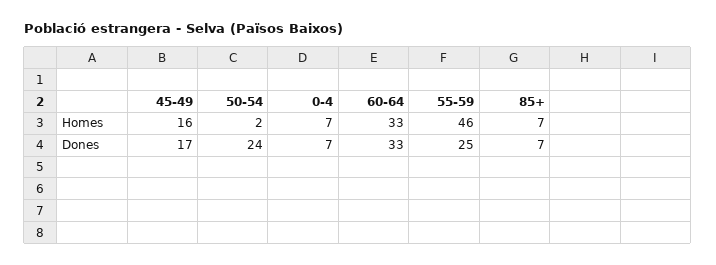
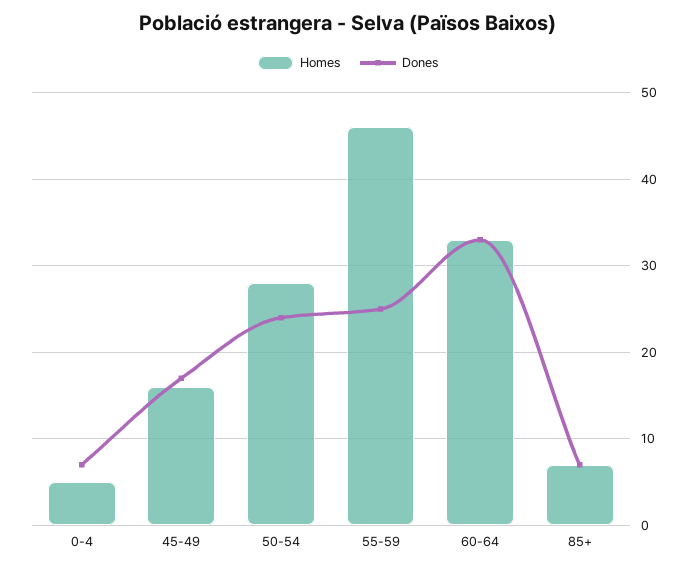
Homes, 50-54: 2 -> 28
Homes, 0-4: 7 -> 5

